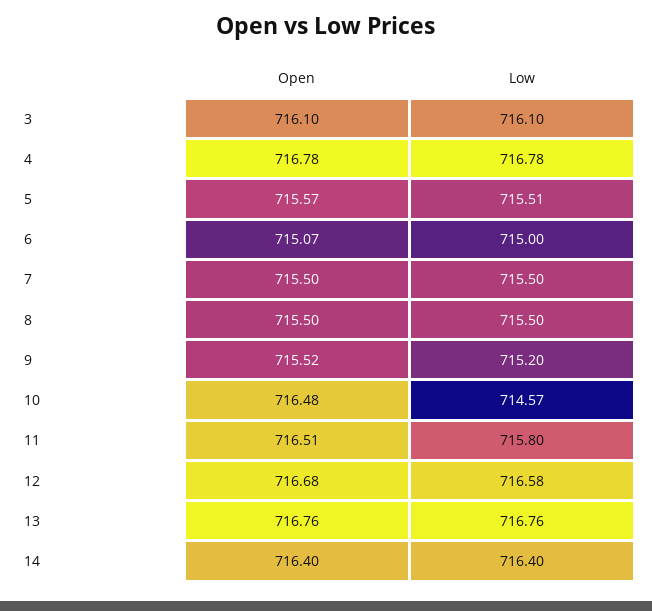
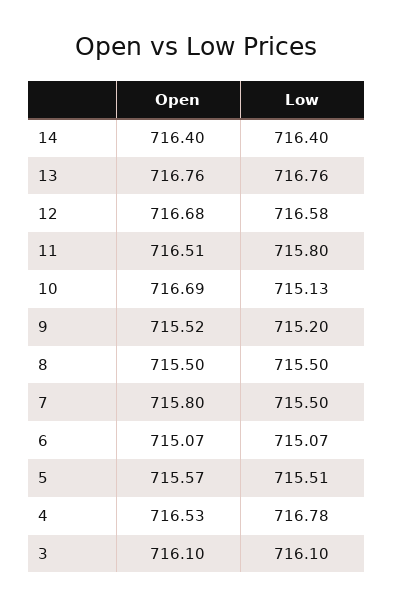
Open, 4: 716.78 -> 716.53
Low, 6: 715 -> 715.07
Open, 7: 715.5 -> 715.8
Open, 10: 716.48 -> 716.69
Low, 10: 714.57 -> 715.13

